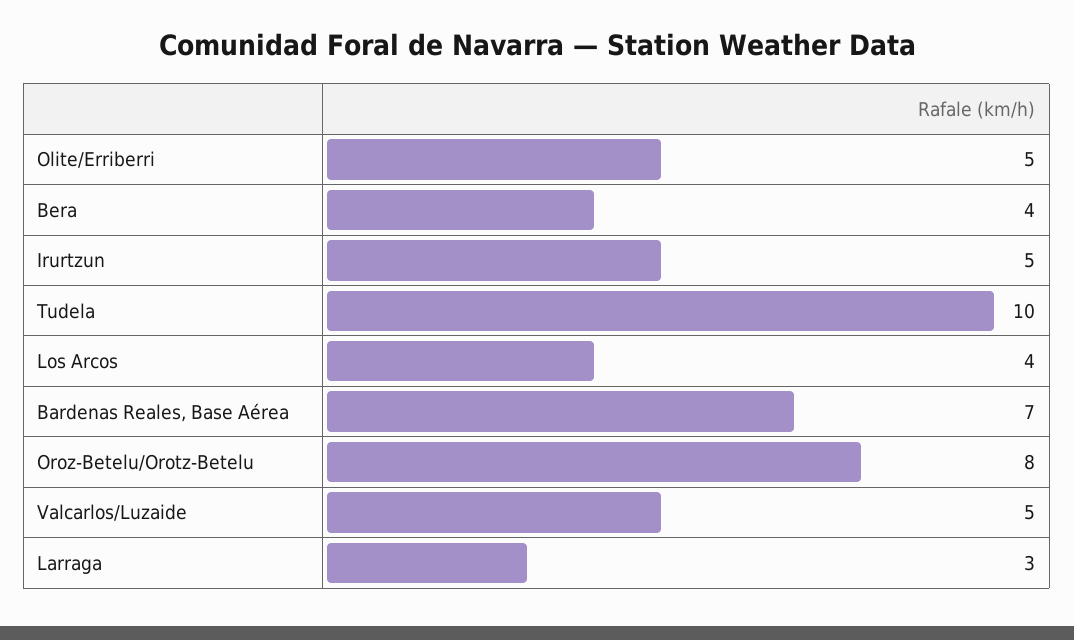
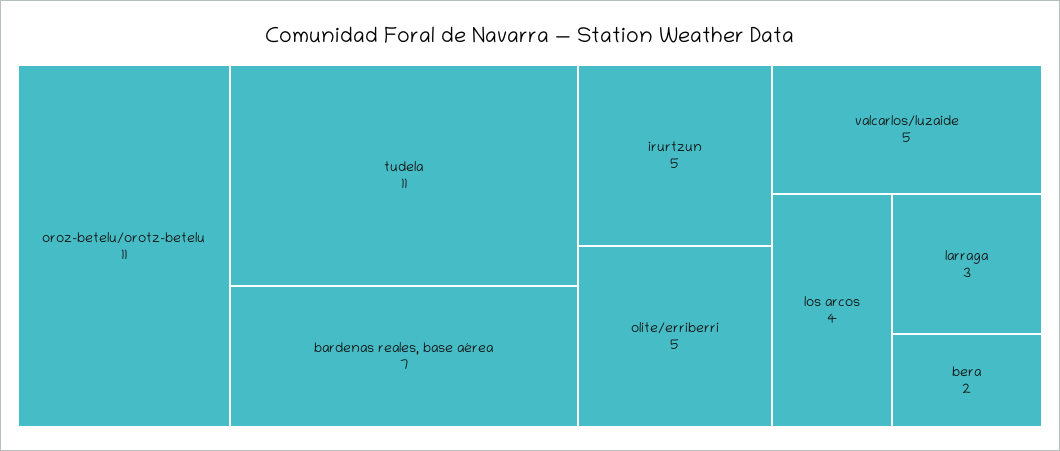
Bera: 4 -> 2
Tudela: 10 -> 11
Oroz-Betelu/Orotz-Betelu: 8 -> 11

